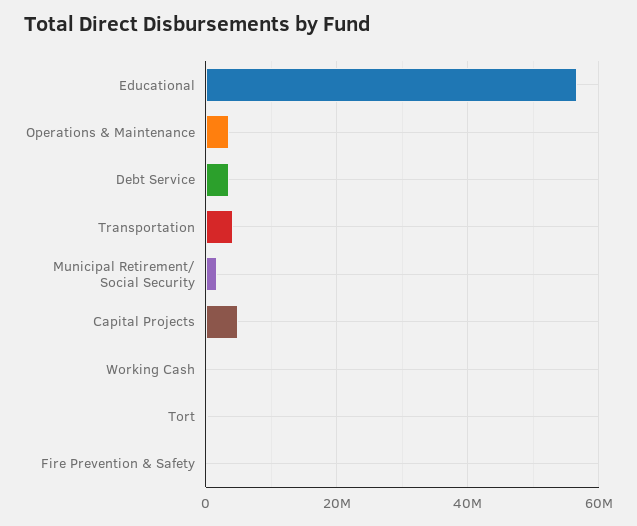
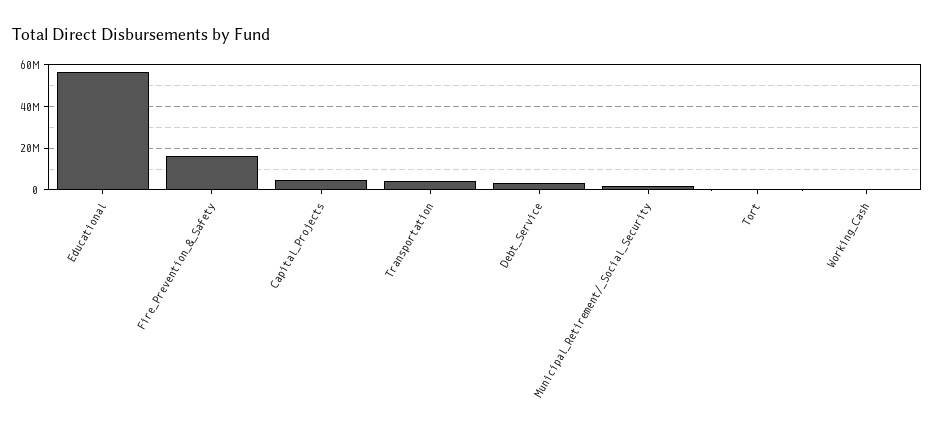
Operations & Maintenance: 4000000 -> none
Fire Prevention & Safety: 0 -> 15000000

